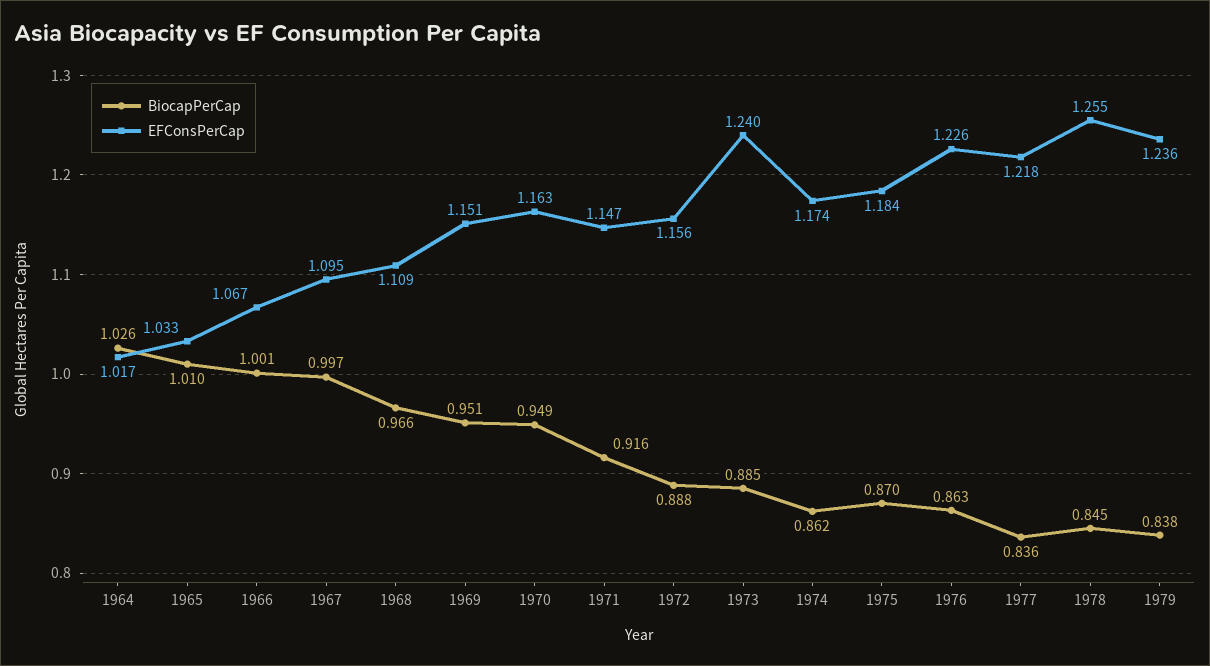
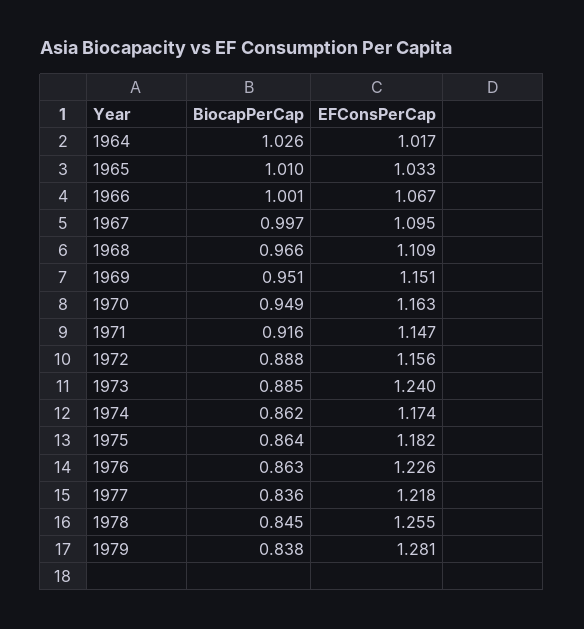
BiocapPerCap, 1975: 0.87 -> 0.864
EFConsPerCap, 1975: 1.184 -> 1.182
EFConsPerCap, 1979: 1.236 -> 1.281

